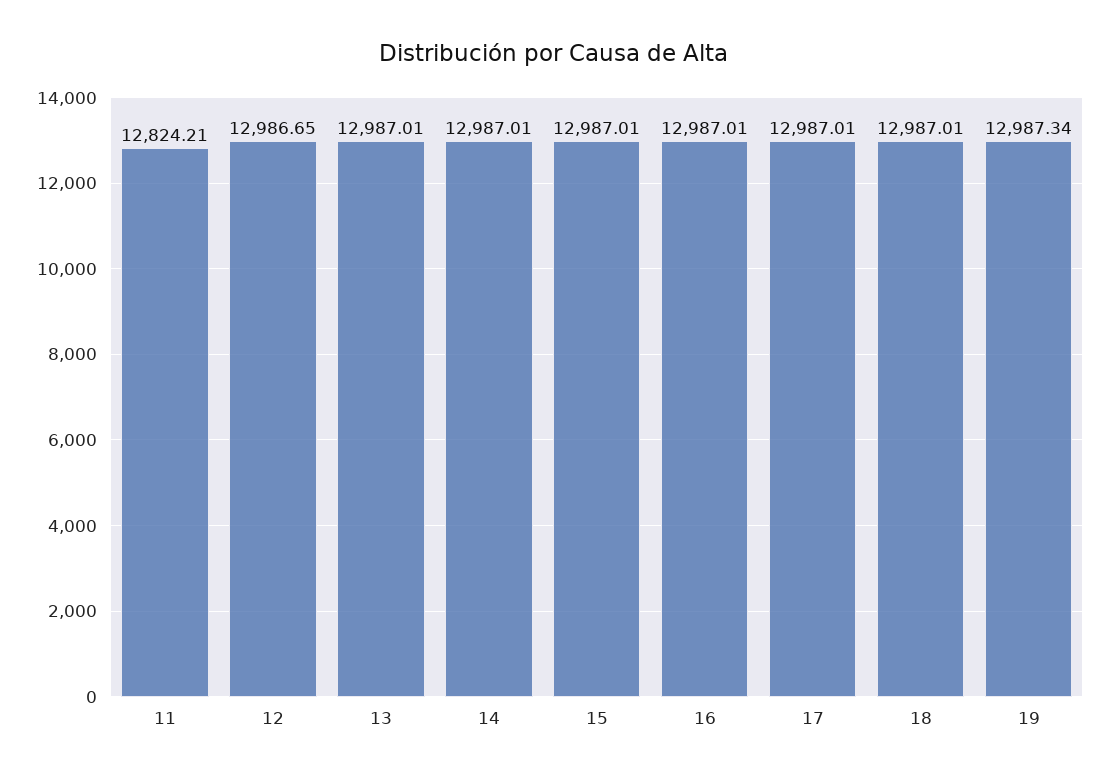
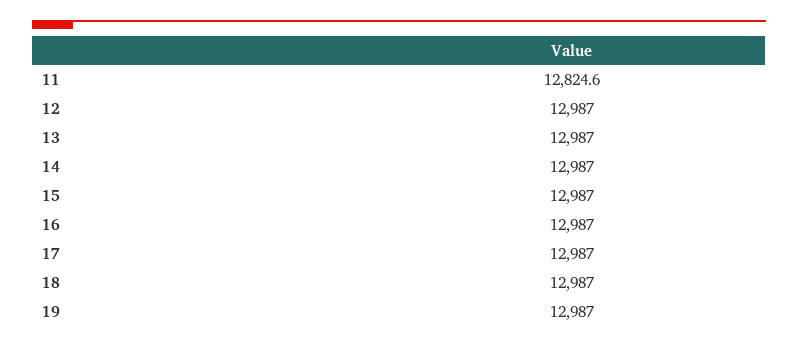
11: 12824.21 -> 12824.6
12: 12986.65 -> 12987
19: 12987.34 -> 12987

